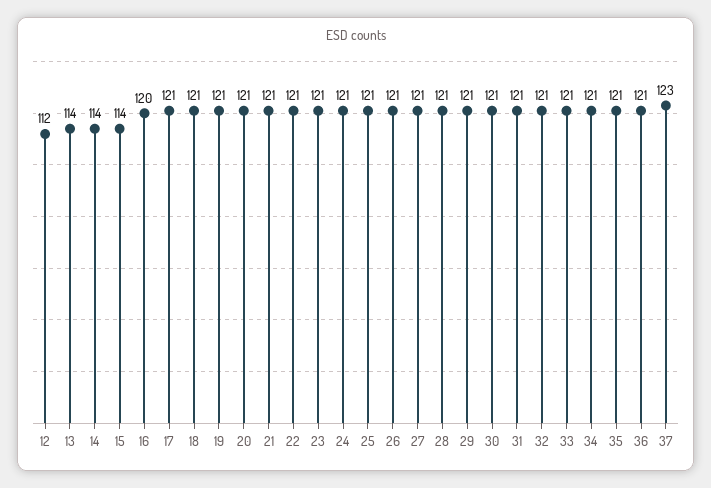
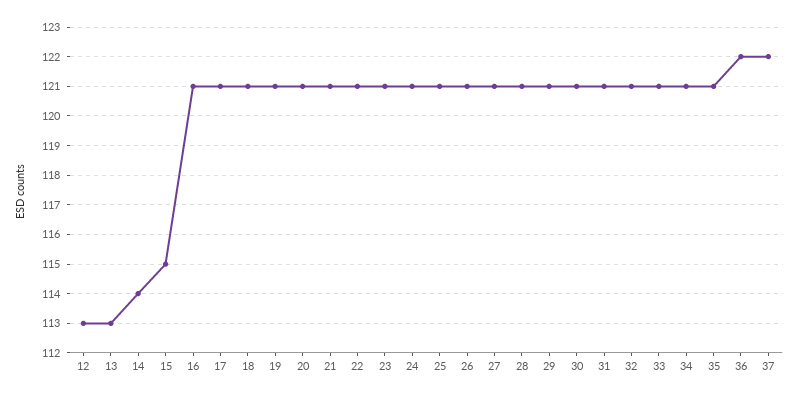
12: 112 -> 113
13: 114 -> 113
15: 114 -> 115
16: 120 -> 121
36: 121 -> 122
37: 123 -> 122

